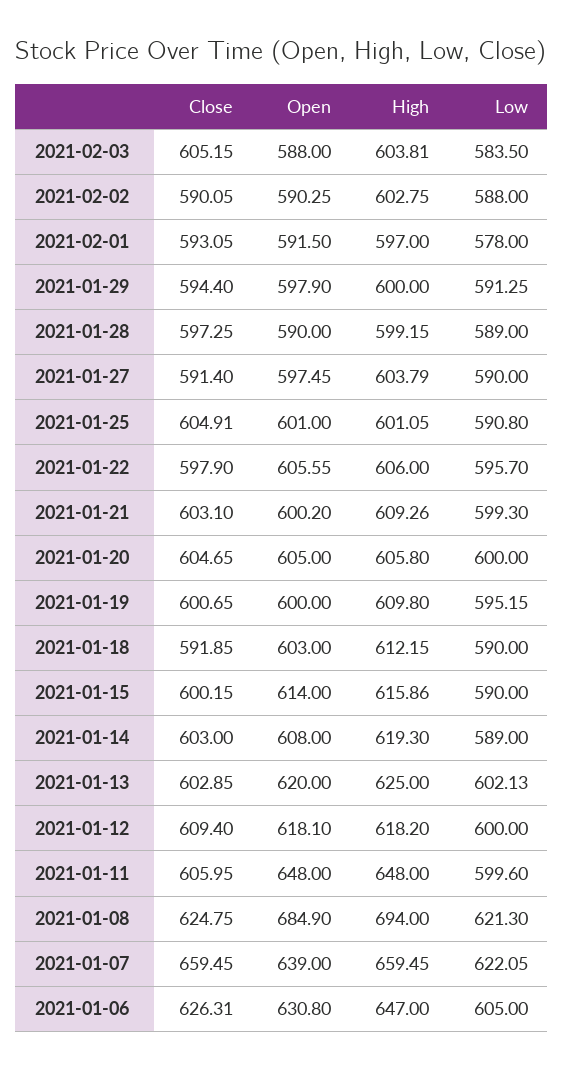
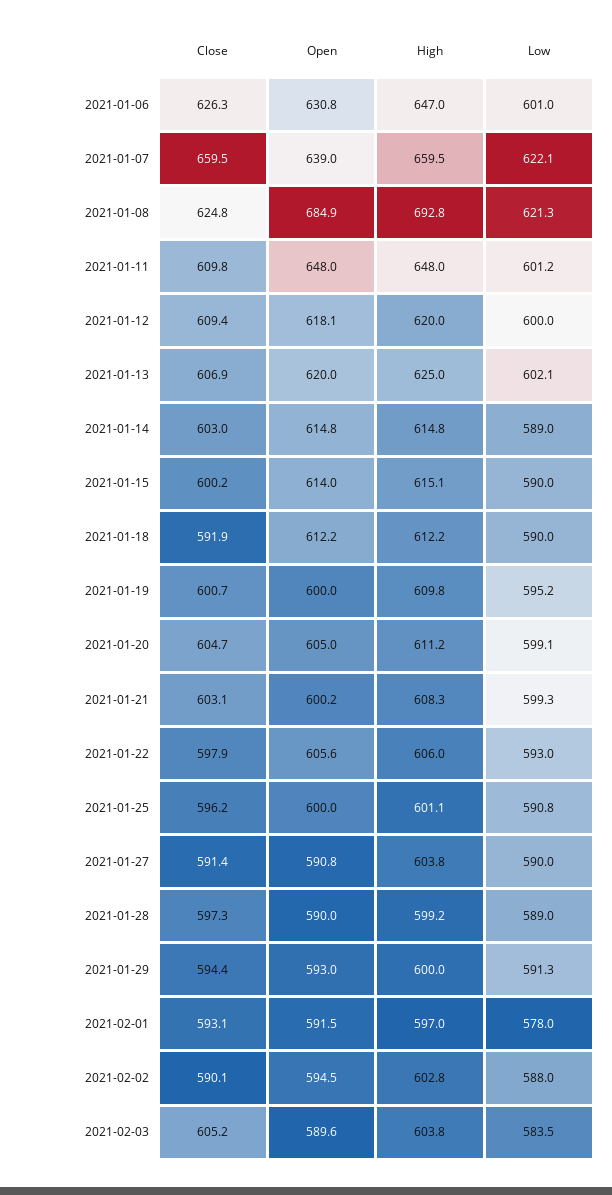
Open, 2021-02-03: 588 -> 589.6
Open, 2021-02-02: 590.25 -> 594.5
Open, 2021-01-29: 597.9 -> 593
Open, 2021-01-27: 597.45 -> 590.8
Close, 2021-01-25: 604.91 -> 596.2
Open, 2021-01-25: 601 -> 600
Low, 2021-01-22: 595.7 -> 593
High, 2021-01-21: 609.26 -> 608.3
High, 2021-01-20: 605.8 -> 611.2
Low, 2021-01-20: 600 -> 599.1
Open, 2021-01-18: 603 -> 612.2
High, 2021-01-15: 615.86 -> 615.1
Open, 2021-01-14: 608 -> 614.8
High, 2021-01-14: 619.3 -> 614.8
Close, 2021-01-13: 602.85 -> 606.9
High, 2021-01-12: 618.2 -> 620
Close, 2021-01-11: 605.95 -> 609.8
Low, 2021-01-11: 599.6 -> 601.2
High, 2021-01-08: 694 -> 692.8
Low, 2021-01-06: 605 -> 601

